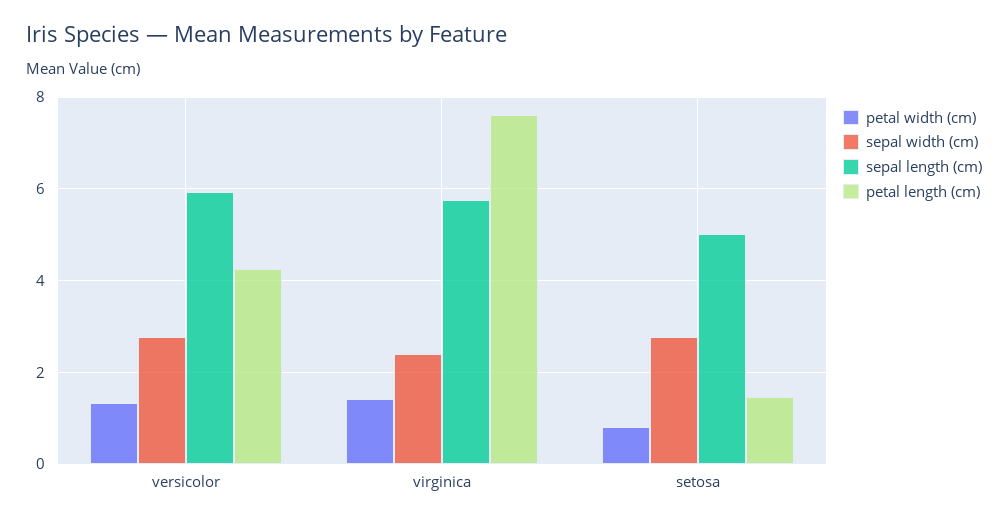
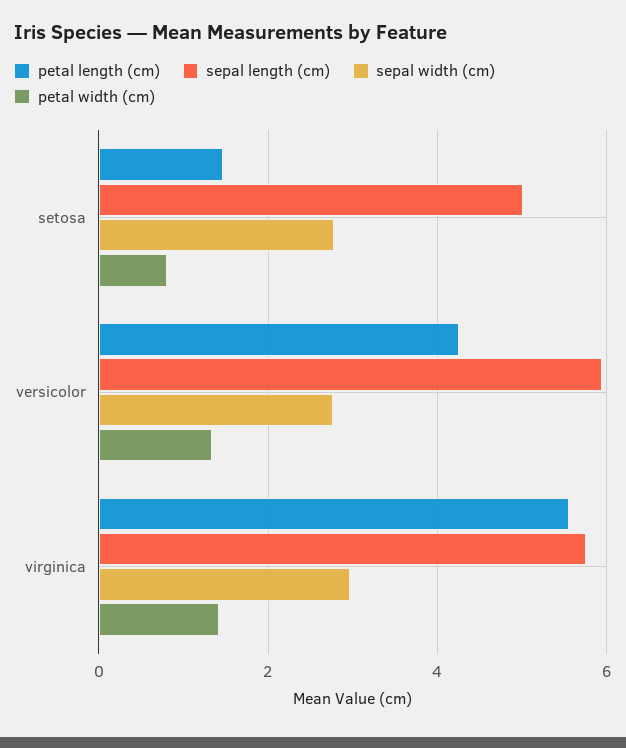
sepal width (cm), virginica: 2.4 -> 3
petal length (cm), virginica: 7.6 -> 5.6

